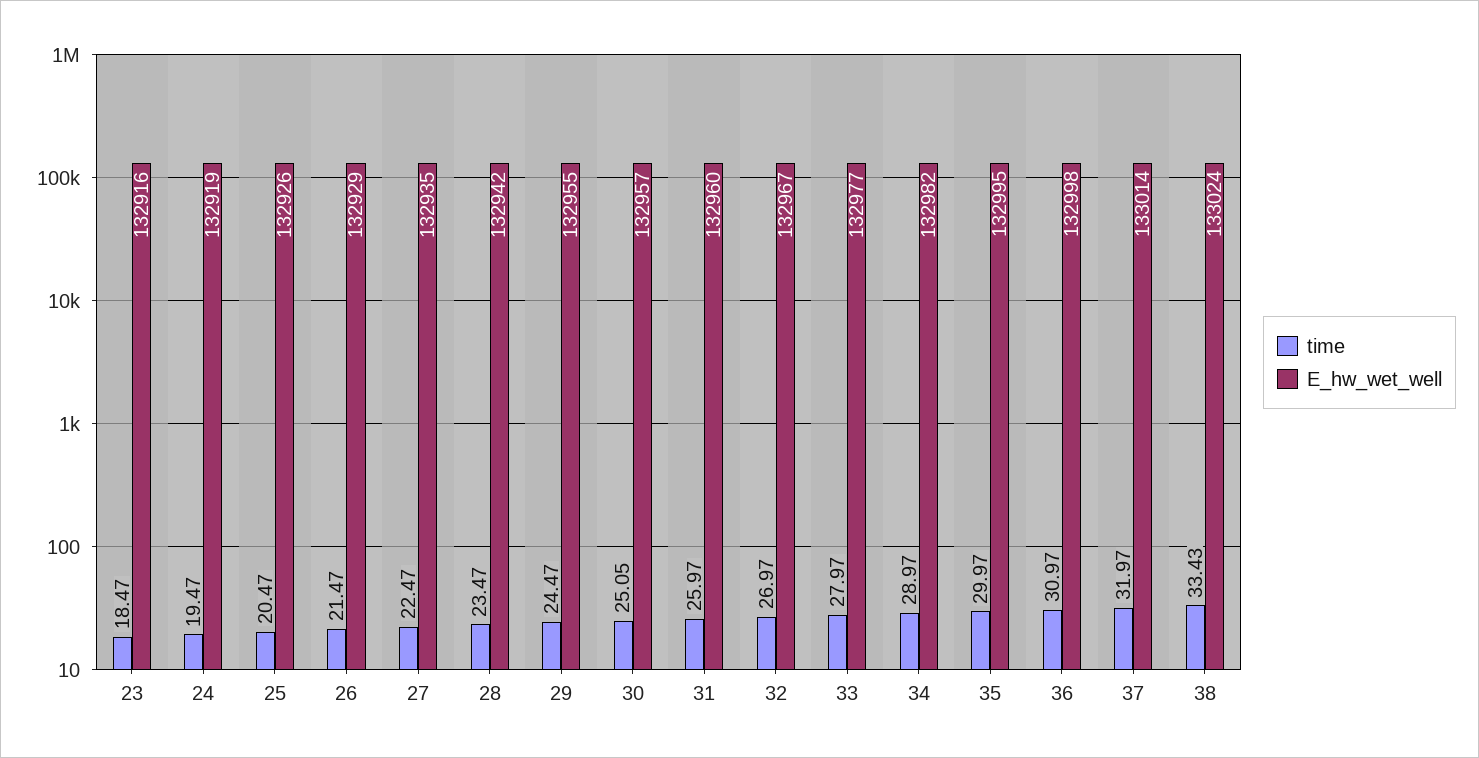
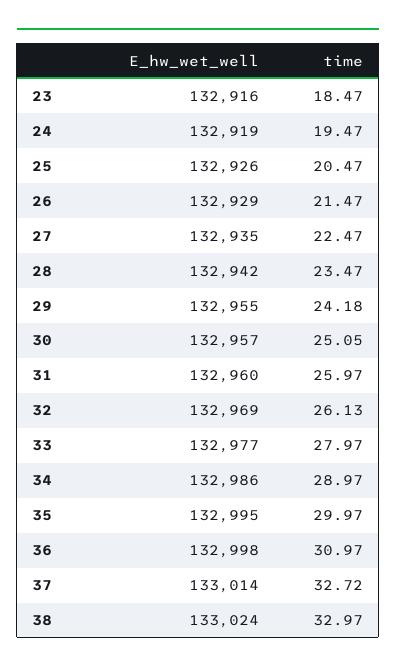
time, 29: 24.47 -> 24.18
time, 32: 26.97 -> 26.13
E_hw_wet_well, 32: 132967 -> 132969
E_hw_wet_well, 34: 132982 -> 132986
time, 37: 31.97 -> 32.72
time, 38: 33.43 -> 32.97

